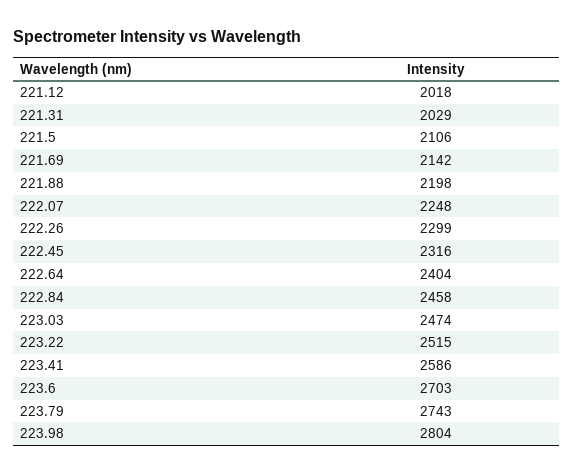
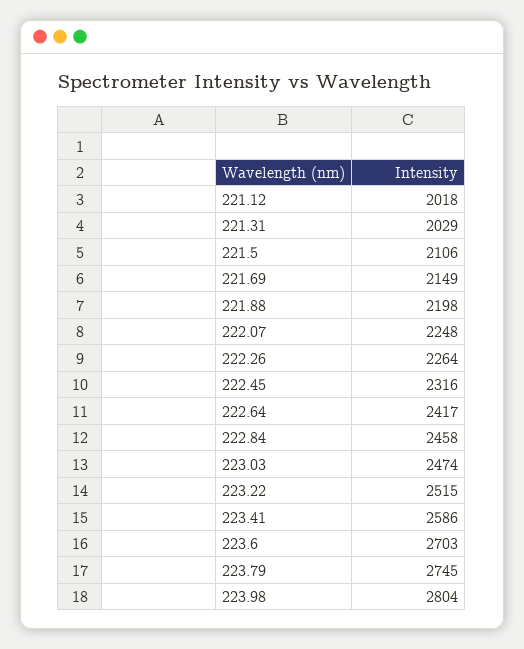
221.69: 2142 -> 2149
222.26: 2299 -> 2264
222.64: 2404 -> 2417
223.79: 2743 -> 2745

